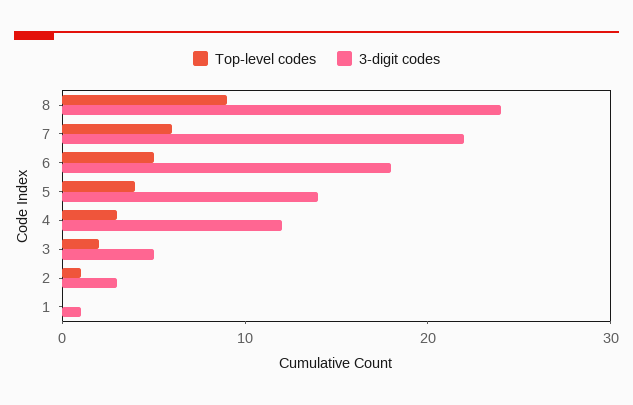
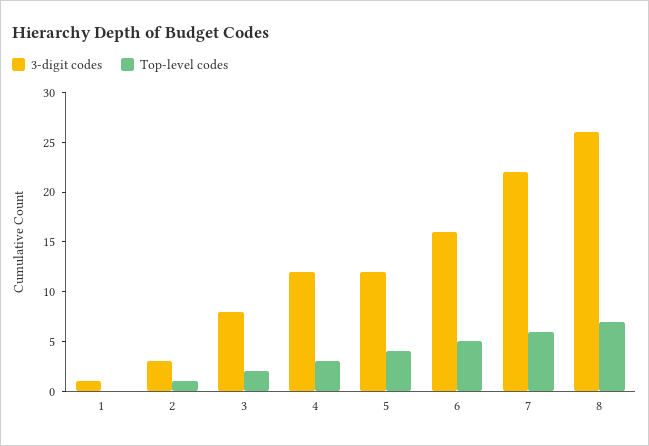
Top-level codes, 8: 9 -> 7
3-digit codes, 8: 24 -> 26
3-digit codes, 6: 18 -> 16
3-digit codes, 5: 14 -> 12
3-digit codes, 3: 5 -> 8

